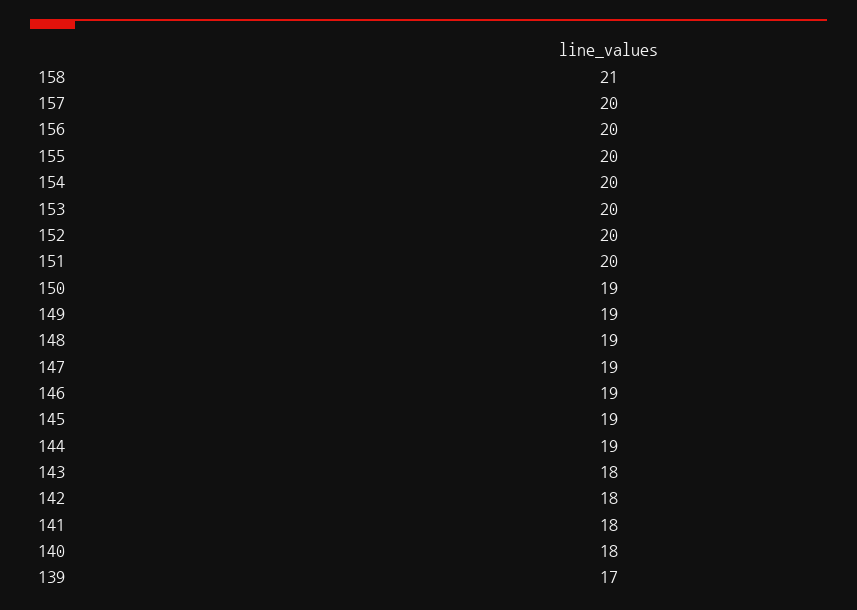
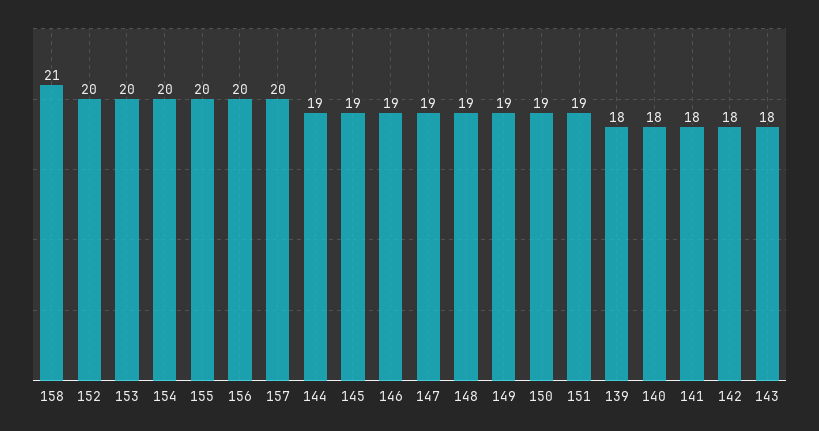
151: 20 -> 19
139: 17 -> 18

